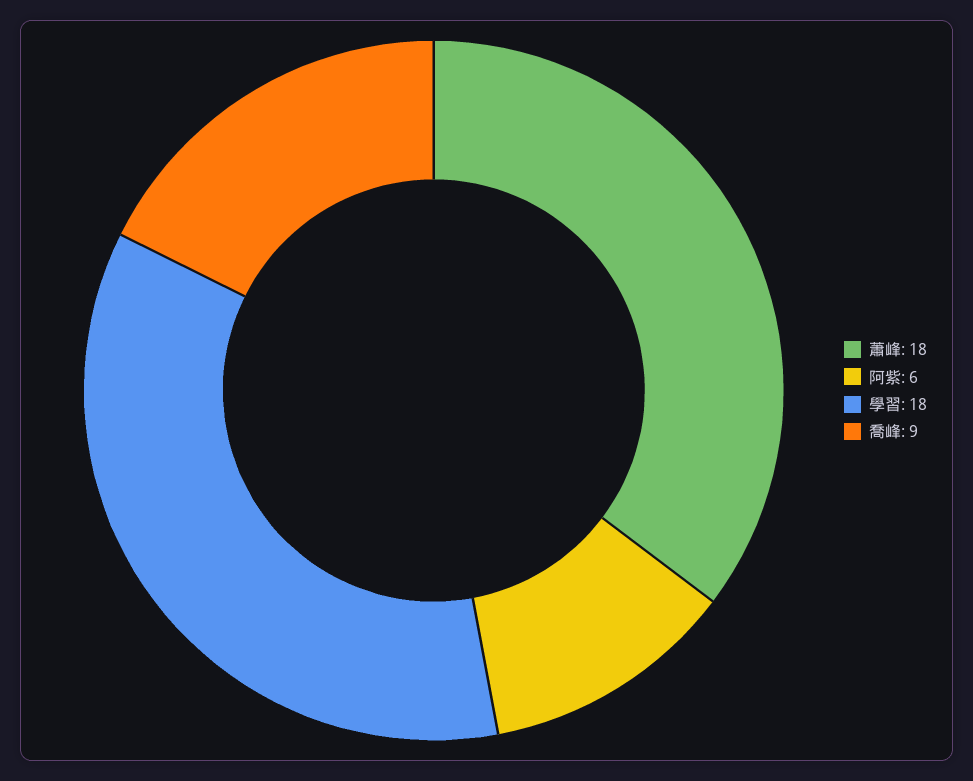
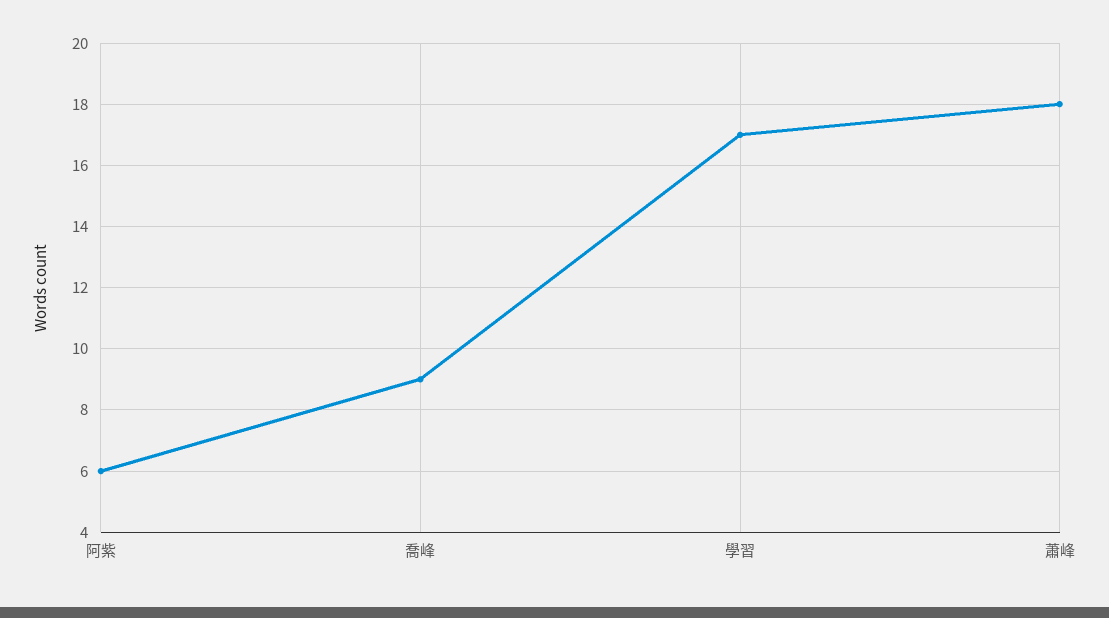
學習: 18 -> 17

